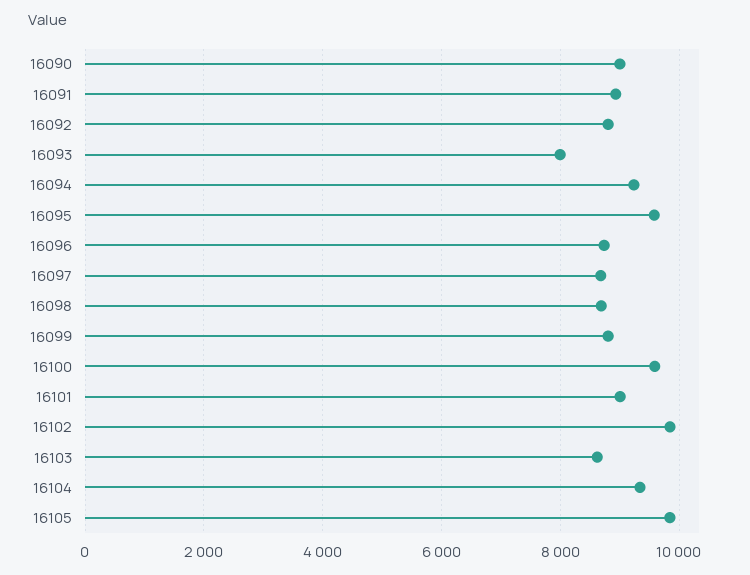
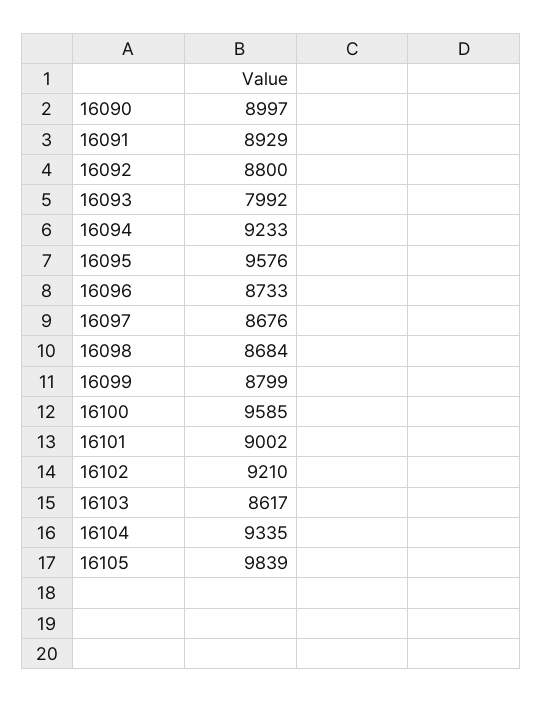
16102: 9800 -> 9210

